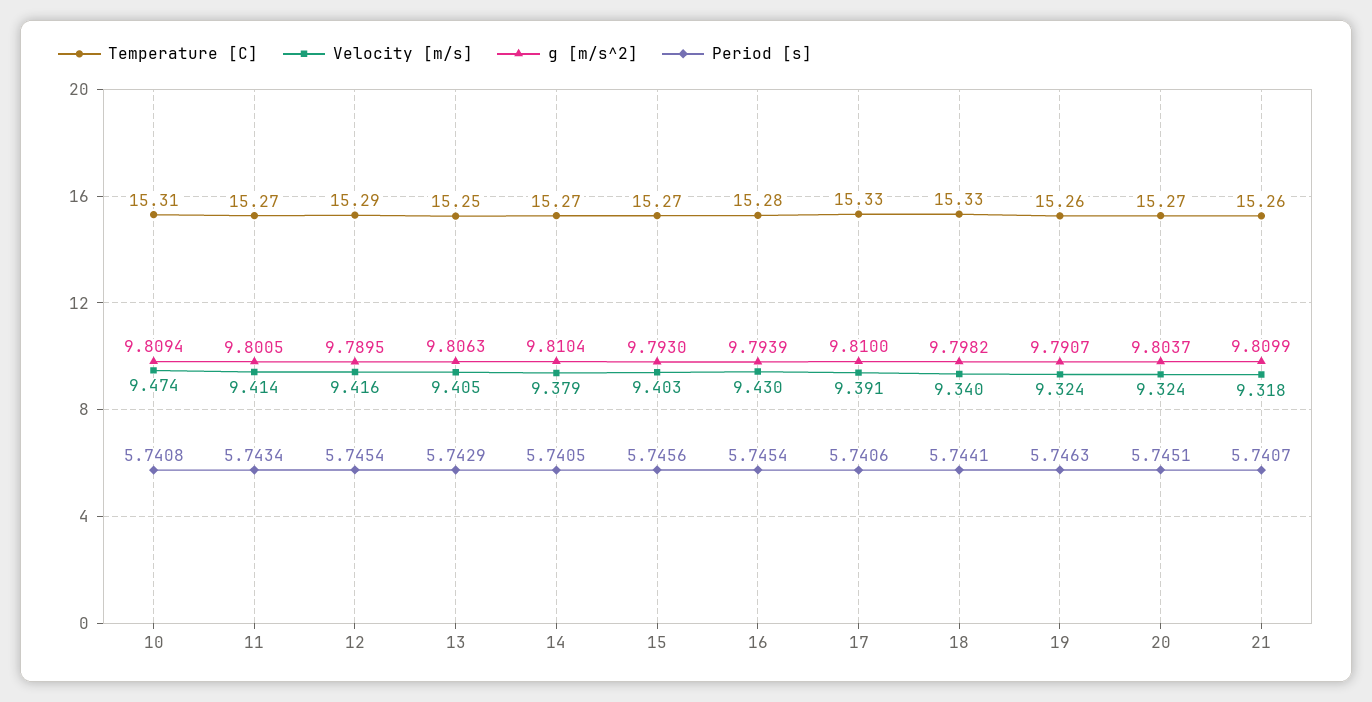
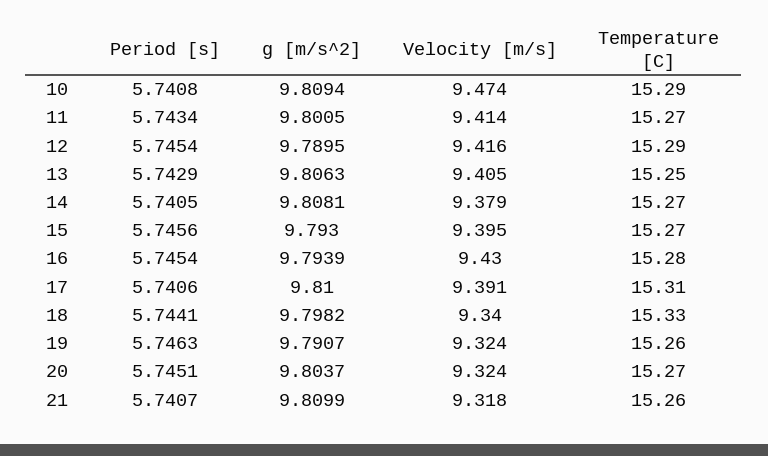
Temperature [C], 10: 15.31 -> 15.29
g [m/s^2], 14: 9.8104 -> 9.8081
Velocity [m/s], 15: 9.403 -> 9.395
Temperature [C], 17: 15.33 -> 15.31

